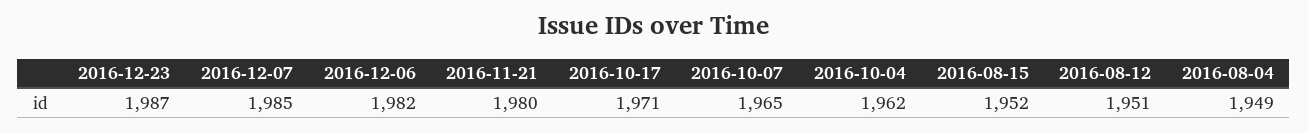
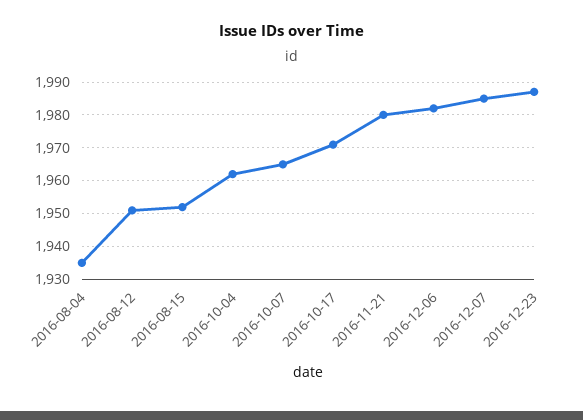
2016-08-04: 1949 -> 1935

